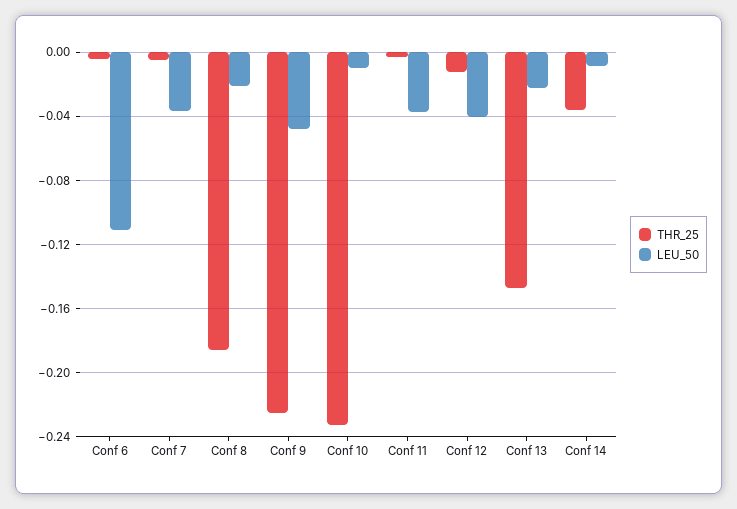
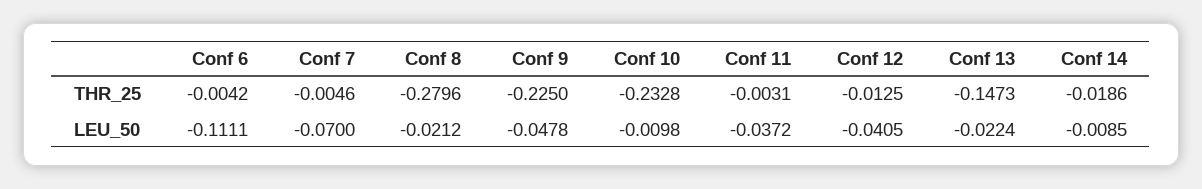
LEU_50, Conf 7: -0.035 -> -0.07
THR_25, Conf 8: -0.185 -> -0.2796
THR_25, Conf 14: -0.035 -> -0.0186

